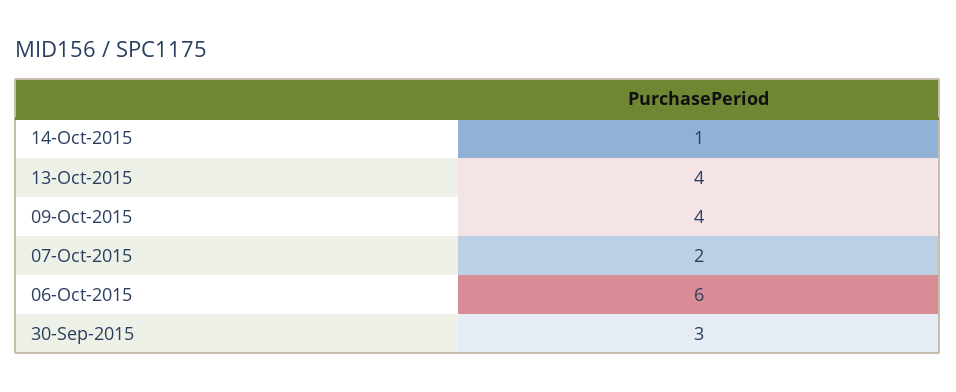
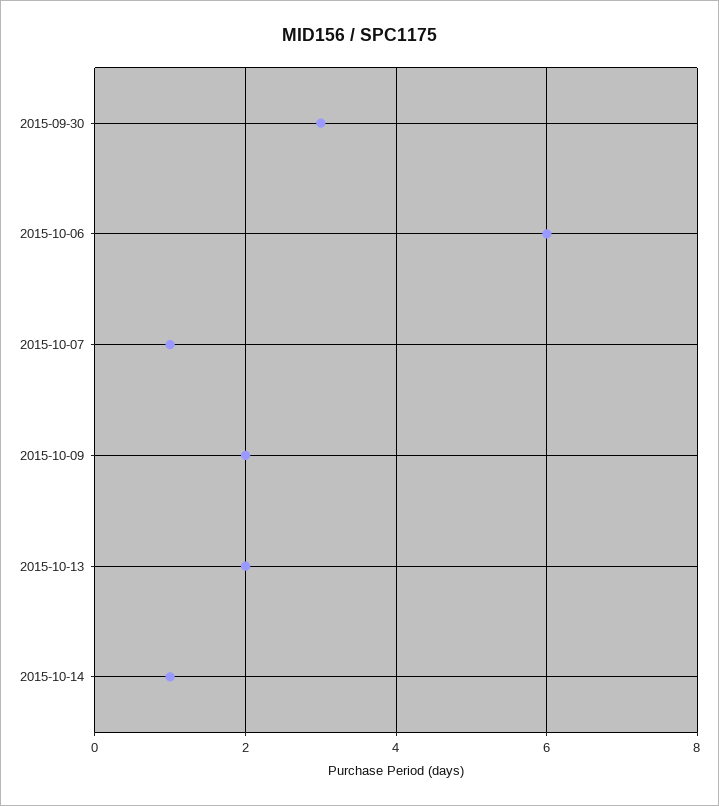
13-Oct-2015: 4 -> 2
09-Oct-2015: 4 -> 2
07-Oct-2015: 2 -> 1

